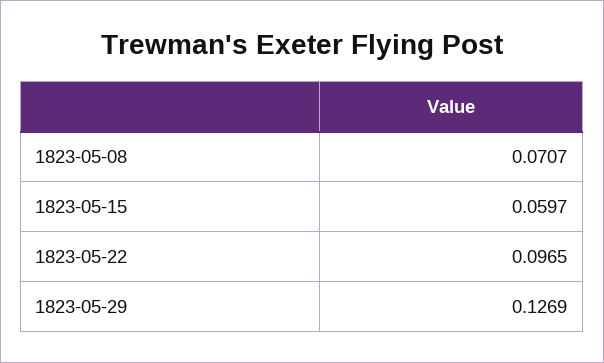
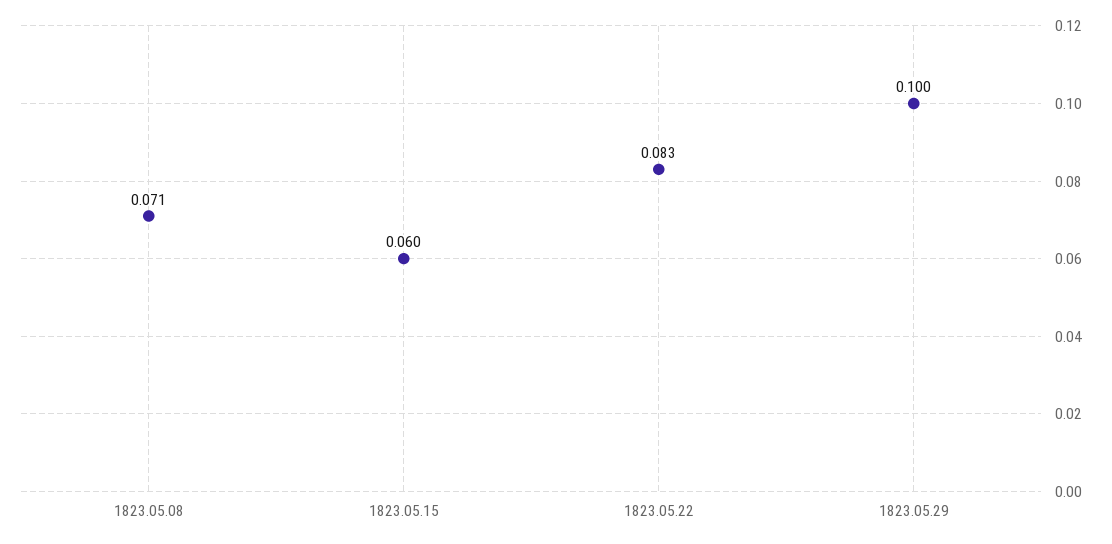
1823-05-22: 0.0965 -> 0.083
1823-05-29: 0.1269 -> 0.1

